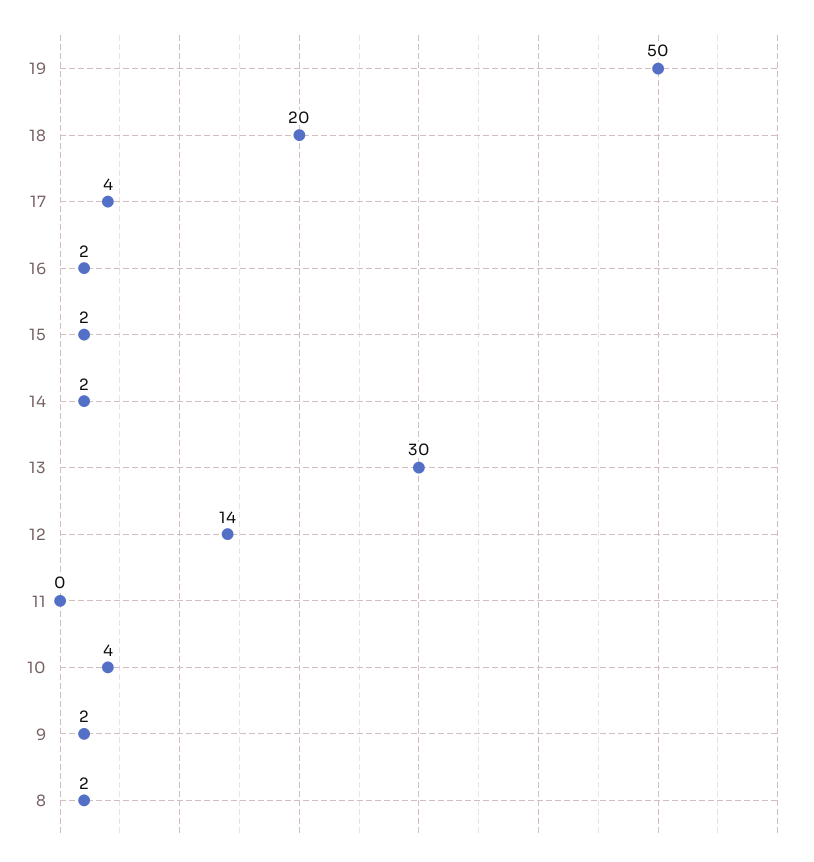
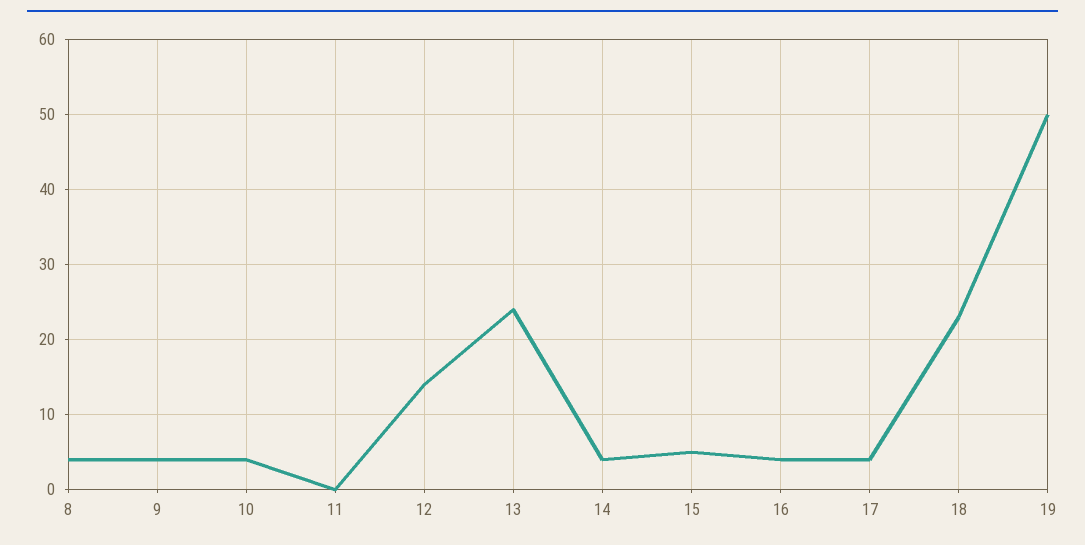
18: 20 -> 23
16: 2 -> 4
15: 2 -> 5
14: 2 -> 4
13: 30 -> 24
9: 2 -> 4
8: 2 -> 4

